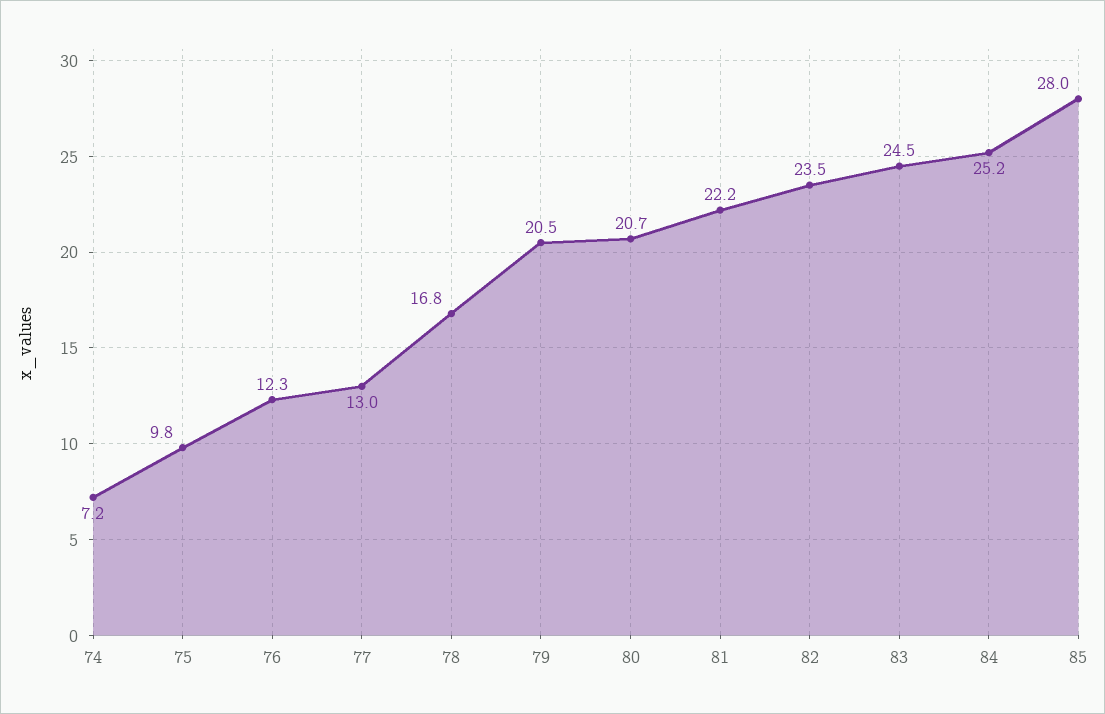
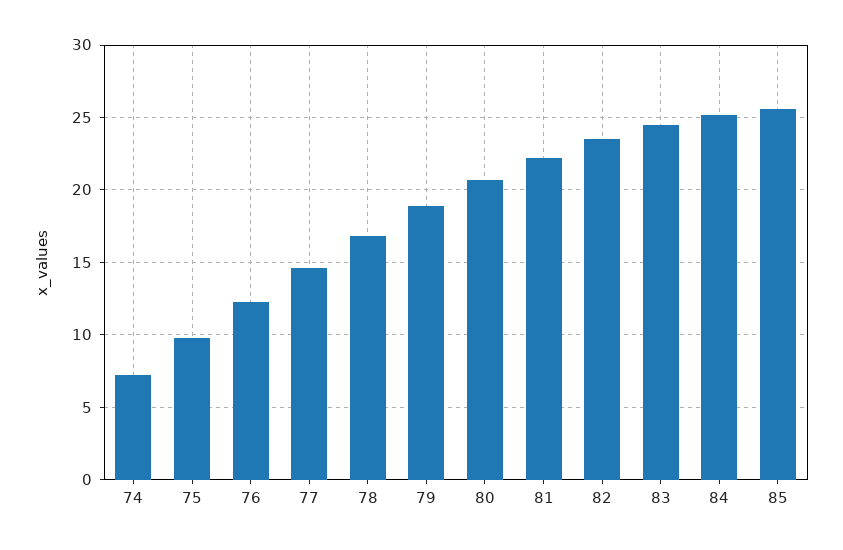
77: 13 -> 14.5
79: 20.5 -> 19
85: 28 -> 25.5

